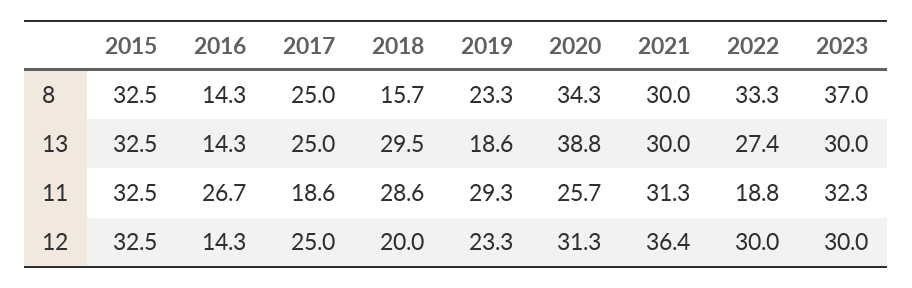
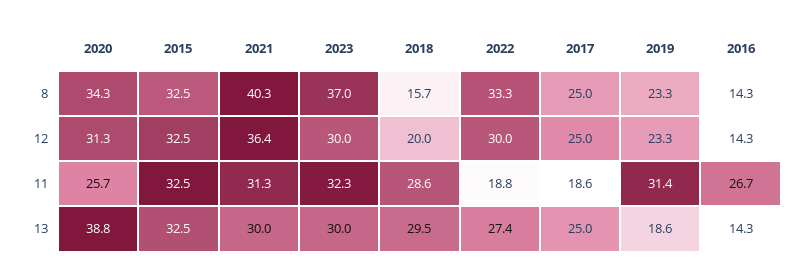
2021, 8: 30 -> 40.3
2019, 11: 29.3 -> 31.4

